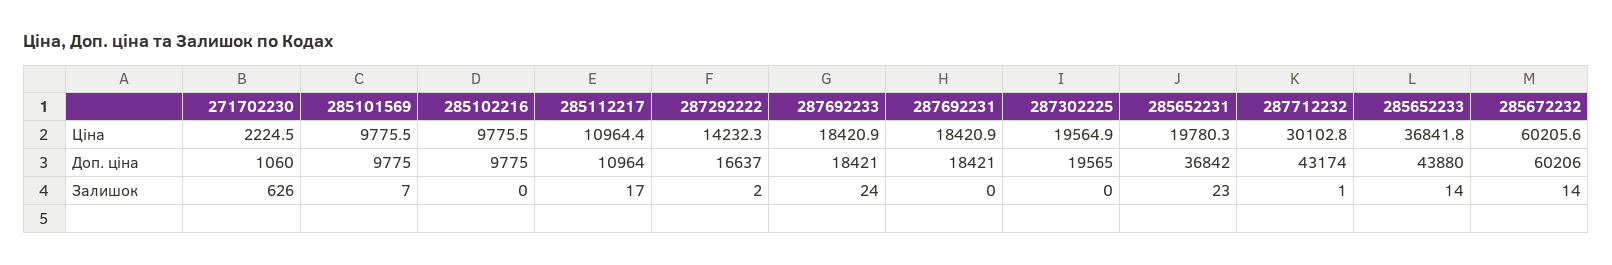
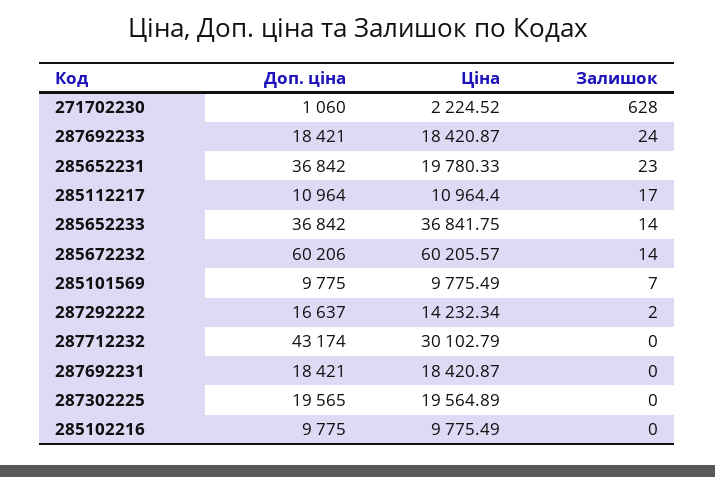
285652233, Доп. ціна: 43880 -> 36842
271702230, Залишок: 626 -> 628
287712232, Залишок: 1 -> 0

